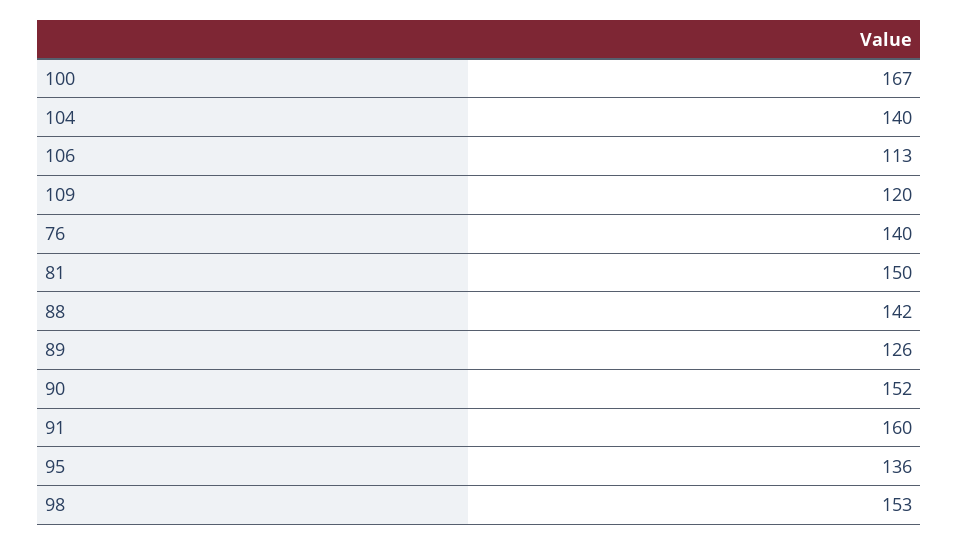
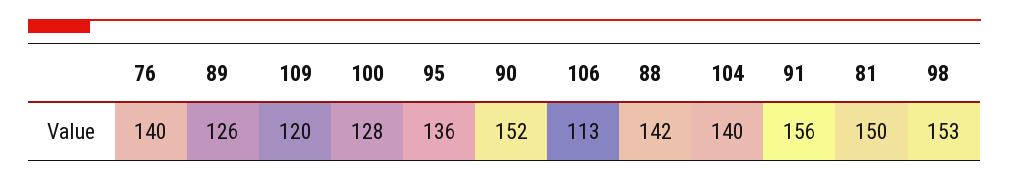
100: 167 -> 128
91: 160 -> 156

